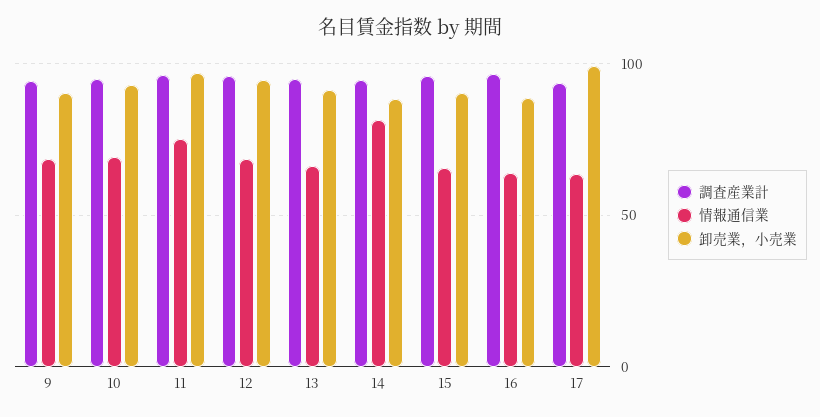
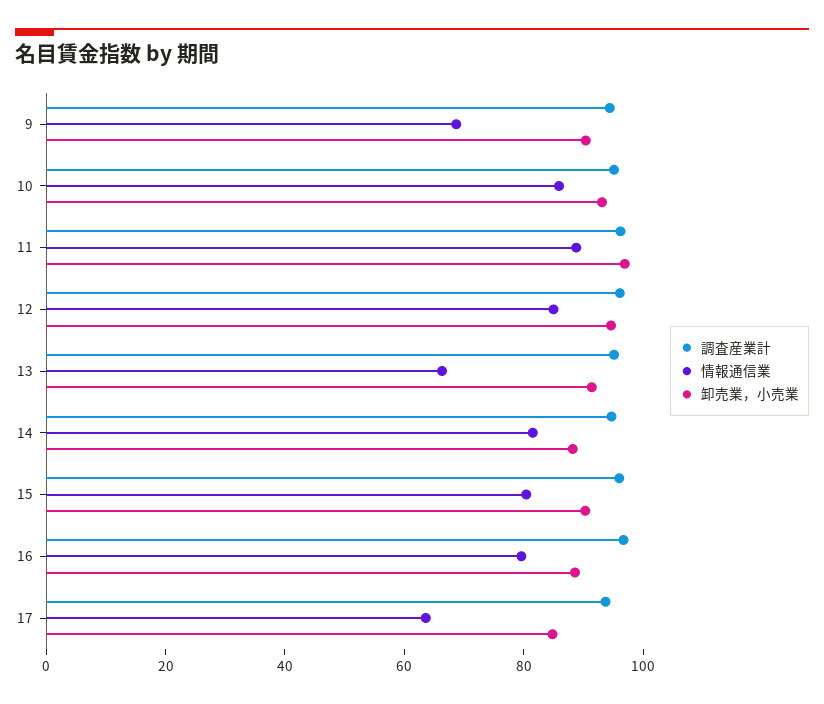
情報通信業, 10: 70 -> 85
情報通信業, 11: 75 -> 90
情報通信業, 12: 70 -> 85
情報通信業, 15: 65 -> 80
情報通信業, 16: 65 -> 80
卸売業，小売業, 17: 100 -> 85

